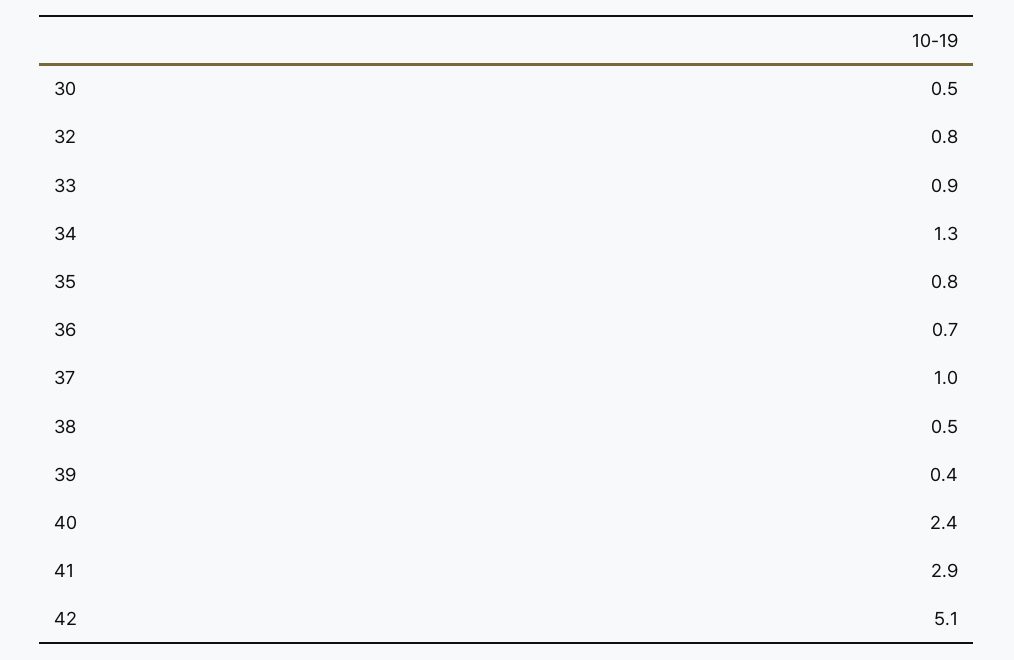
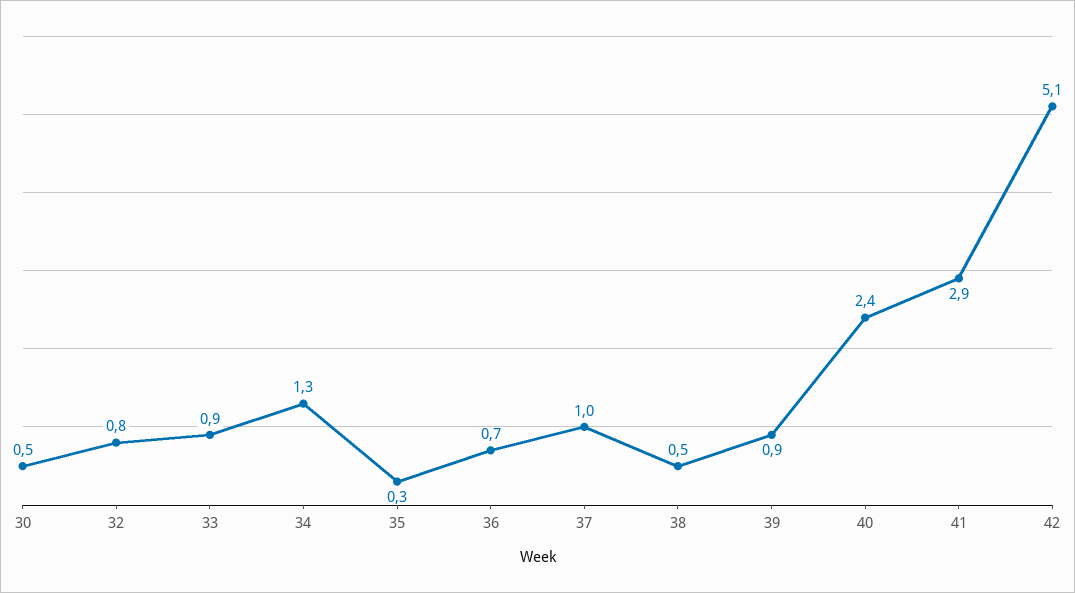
35: 0.8 -> 0.3
39: 0.4 -> 0.9

